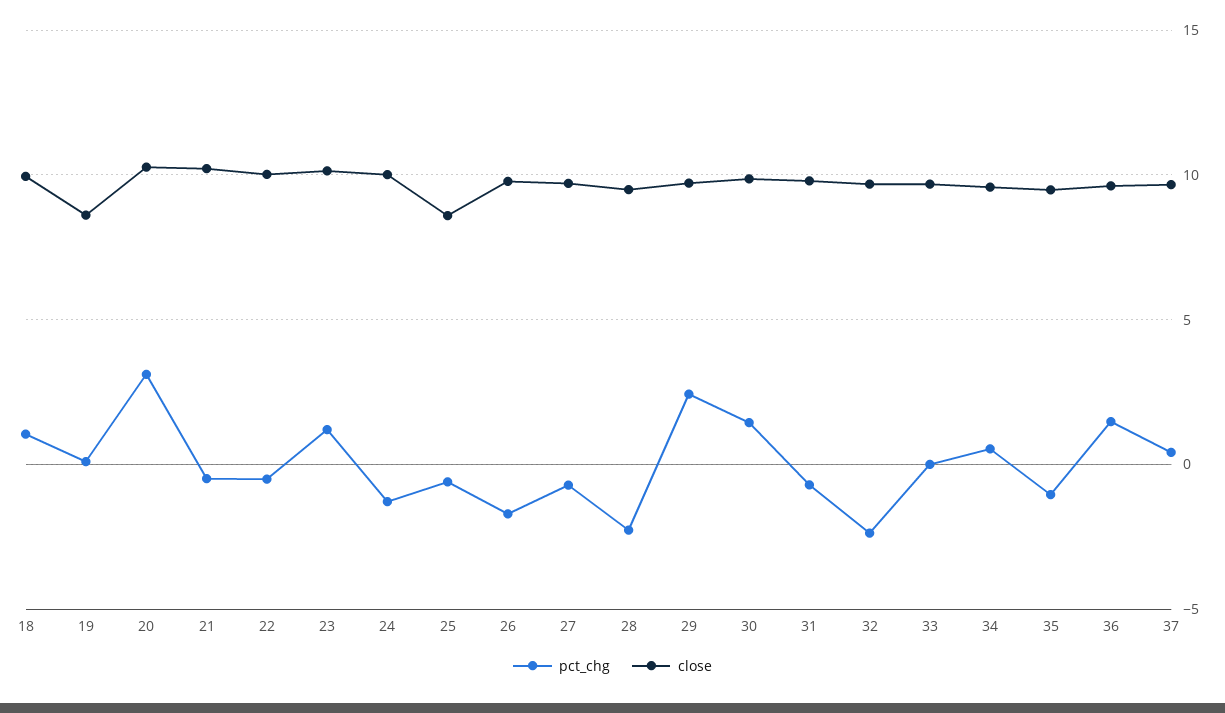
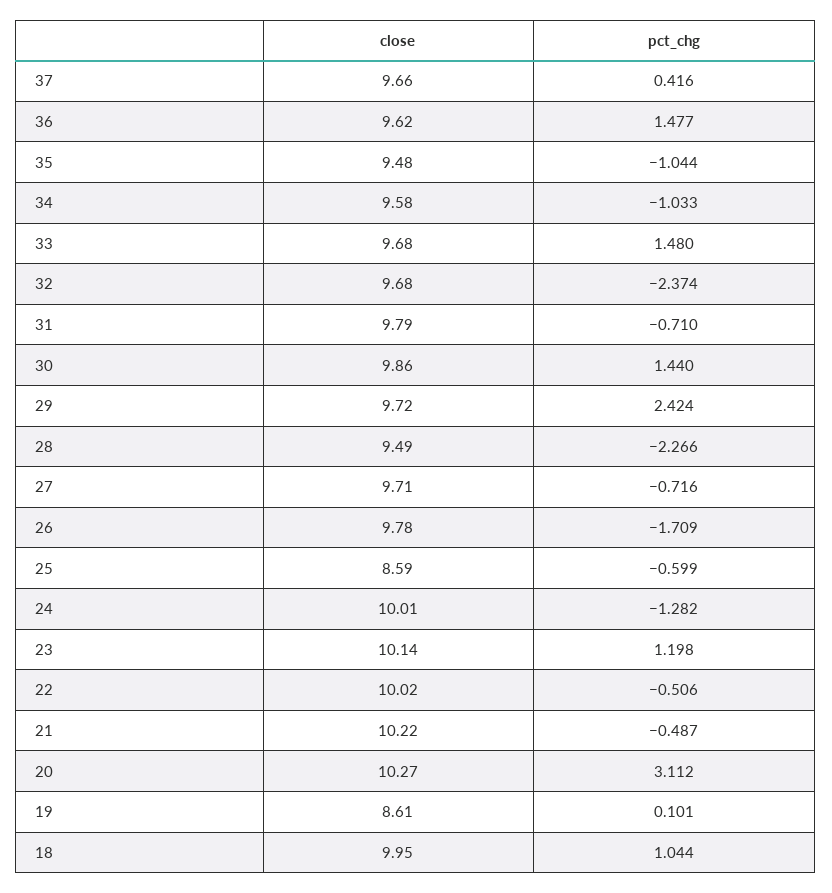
pct_chg, 33: 0 -> 1.48
pct_chg, 34: 0.5 -> -1.033

